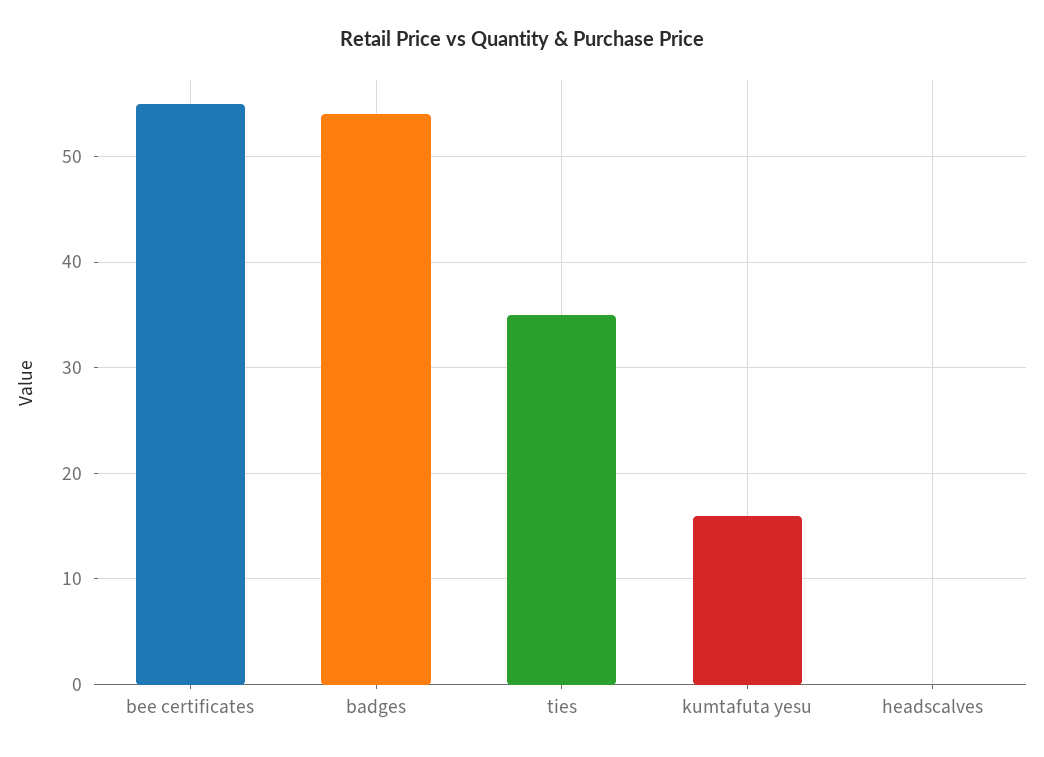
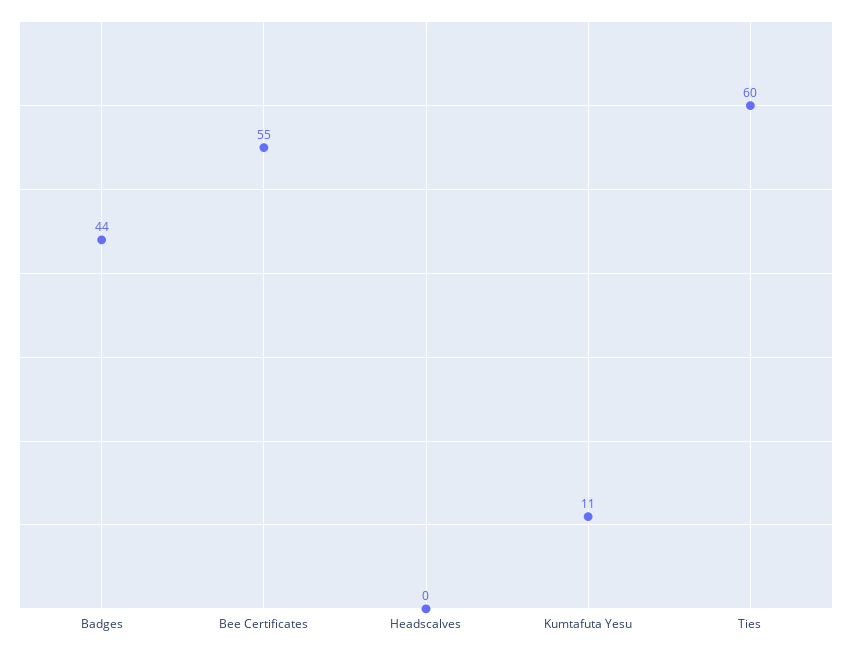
badges: 54 -> 44
ties: 35 -> 60
kumtafuta yesu: 16 -> 11

